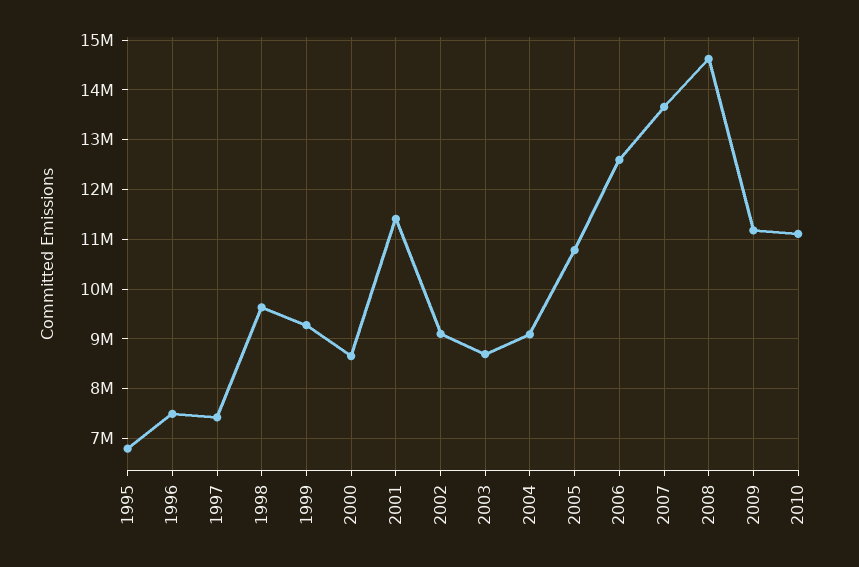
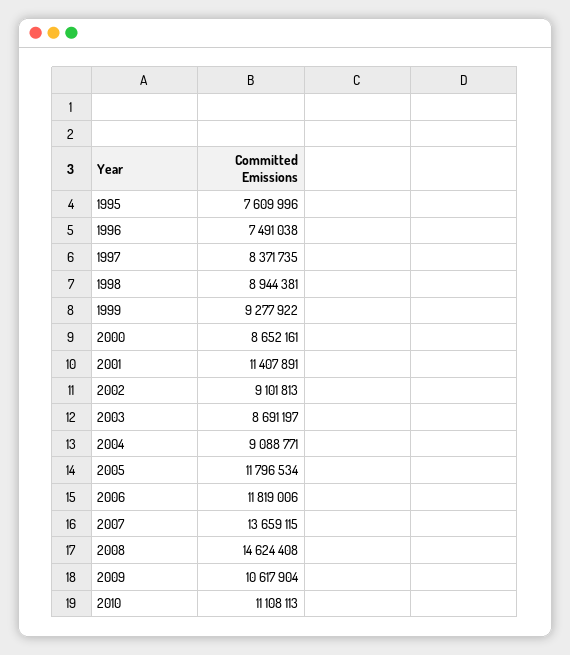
1995: 6800000 -> 7609996
1997: 7400000 -> 8371735
1998: 9600000 -> 8944381
2005: 10800000 -> 11796534
2006: 12600000 -> 11819006
2009: 11200000 -> 10617904

